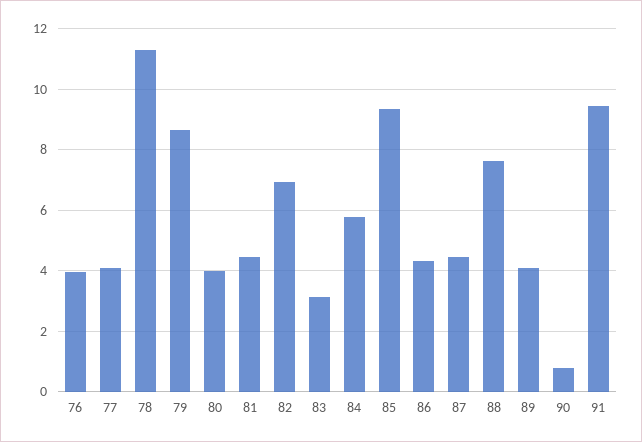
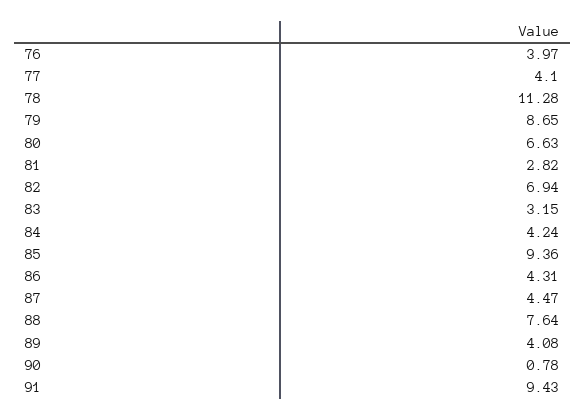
80: 4 -> 6.63
81: 4.4 -> 2.82
84: 5.8 -> 4.24

